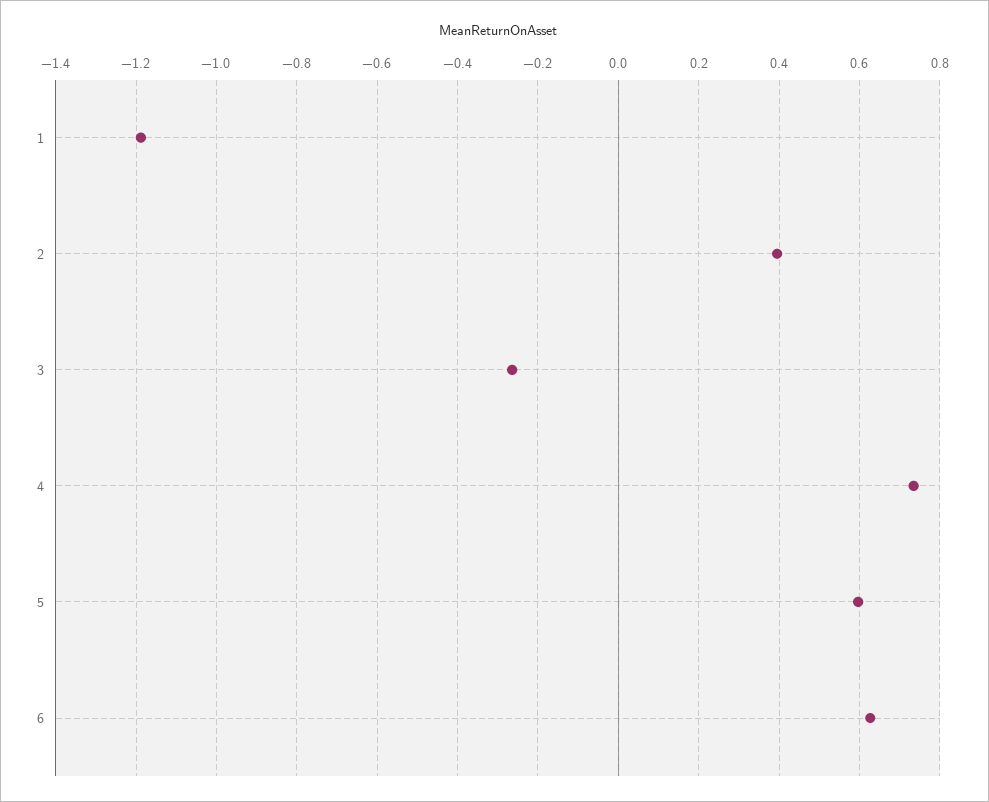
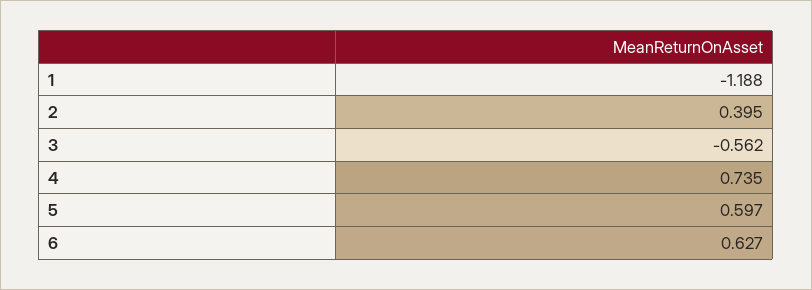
3: -0.26 -> -0.562

